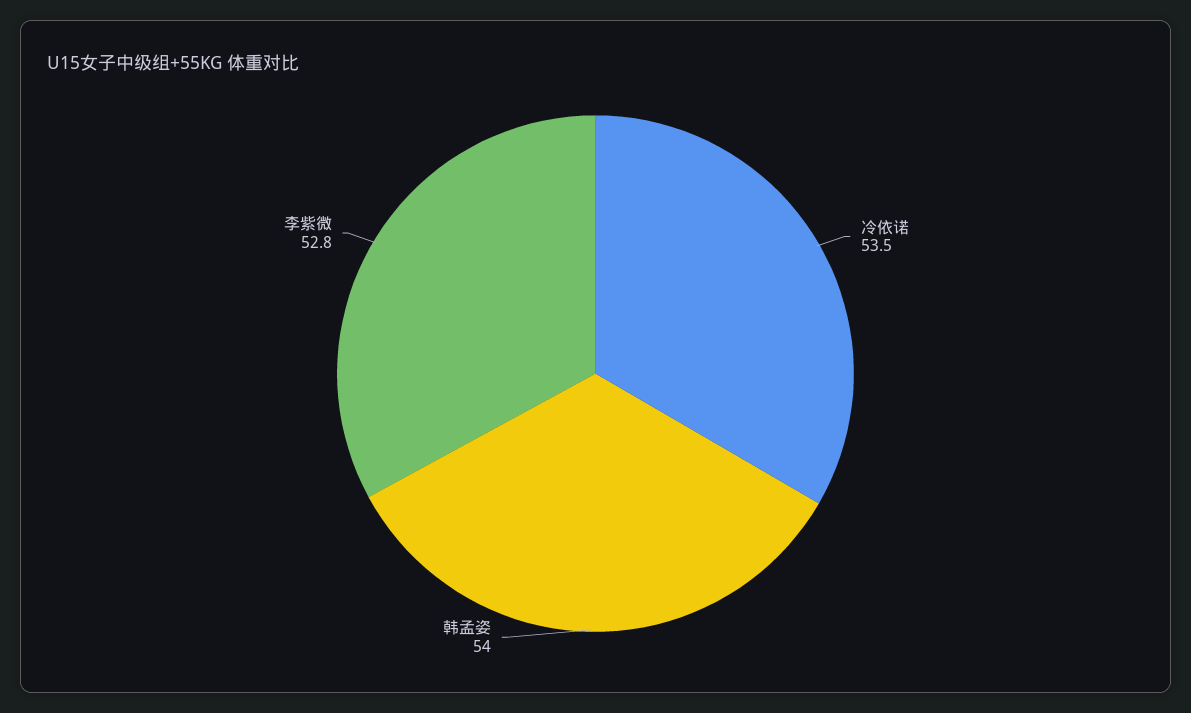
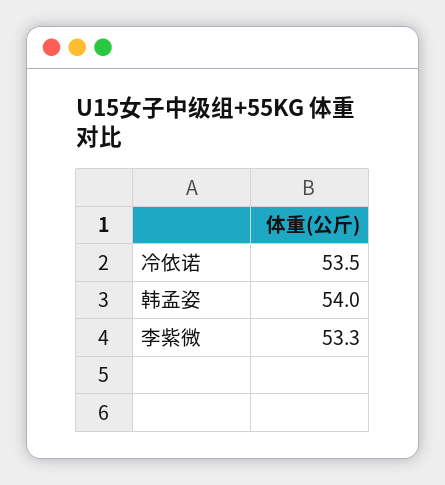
李紫微: 52.8 -> 53.3

